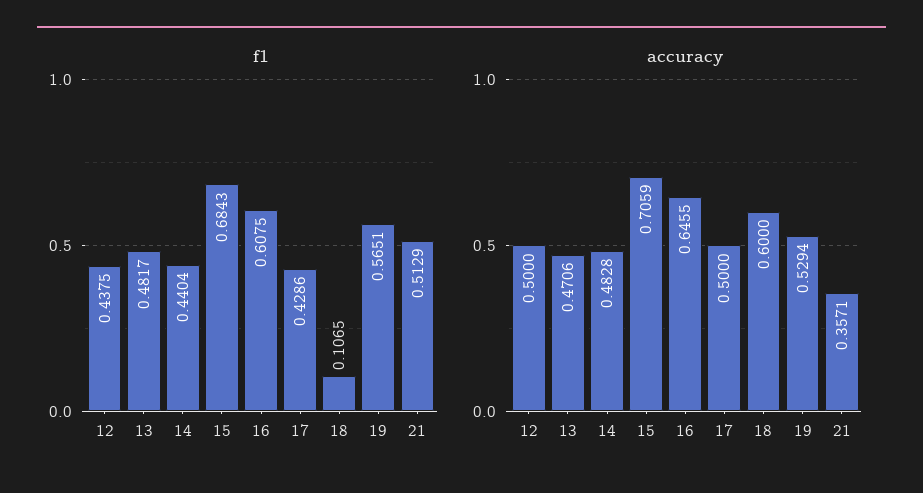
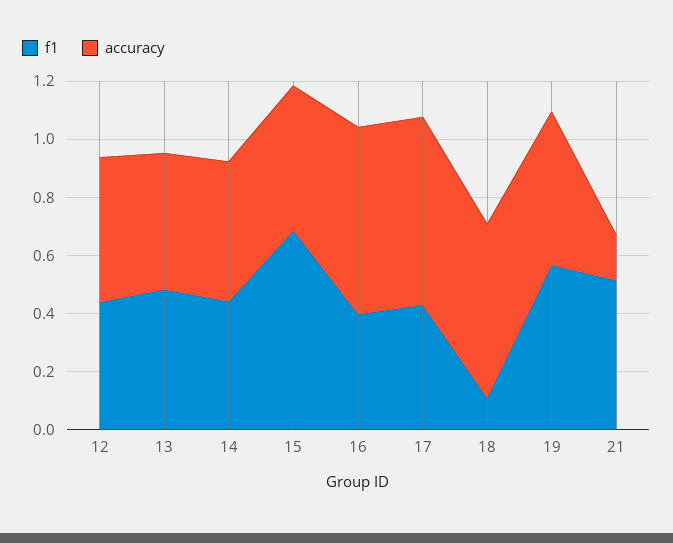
f1, 16: 0.6075 -> 0.4
accuracy, 15: 0.7059 -> 0.5
accuracy, 17: 0.5 -> 0.65
accuracy, 21: 0.3571 -> 0.15

